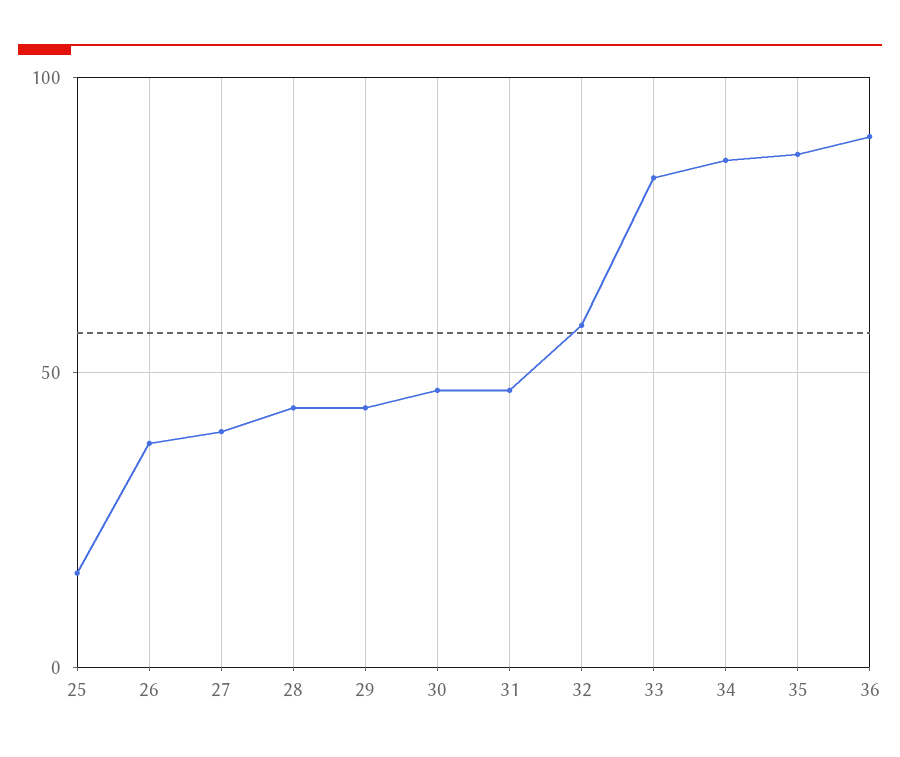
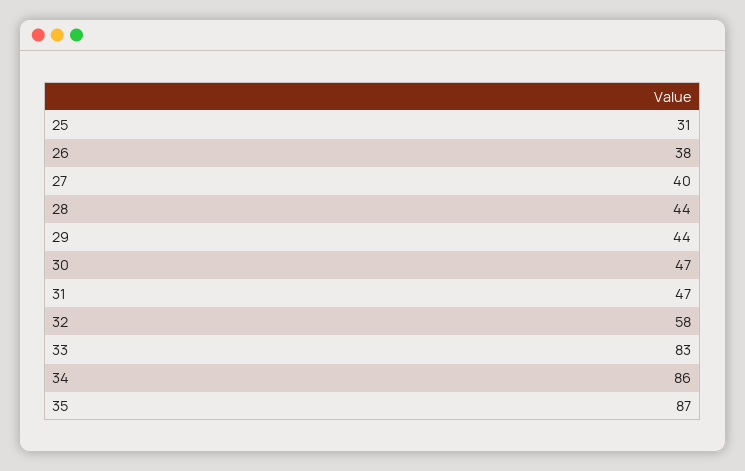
25: 15 -> 31
36: 90 -> none

